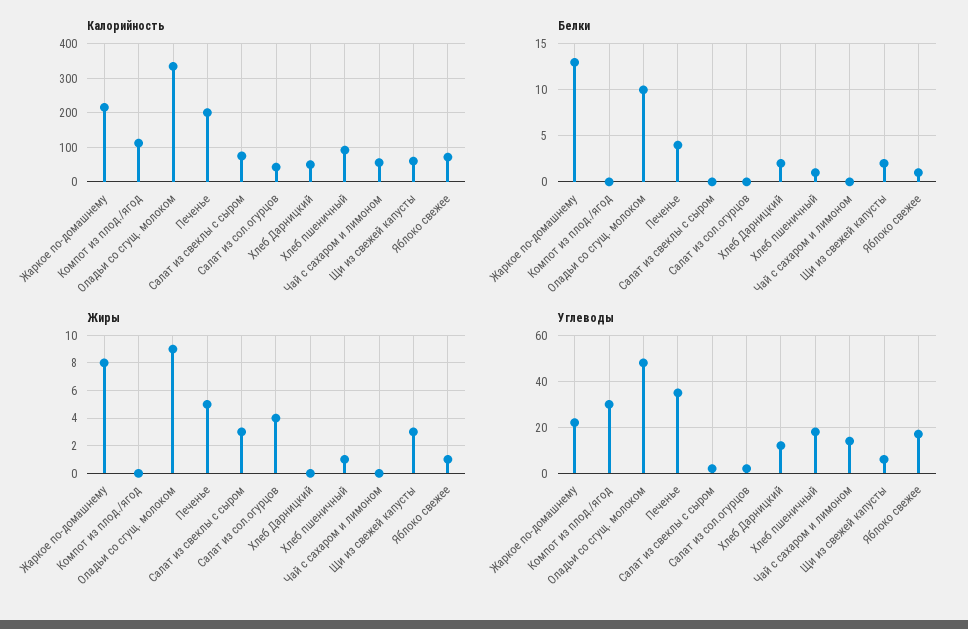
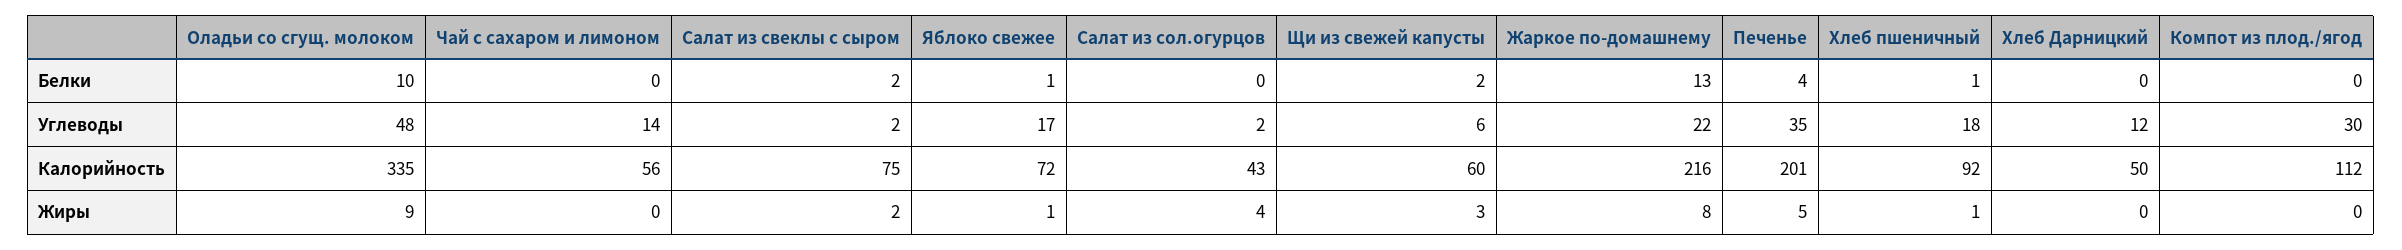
Белки, Салат из свеклы с сыром: 0 -> 2
Белки, Хлеб Дарницкий: 2 -> 0
Жиры, Салат из свеклы с сыром: 3 -> 2

